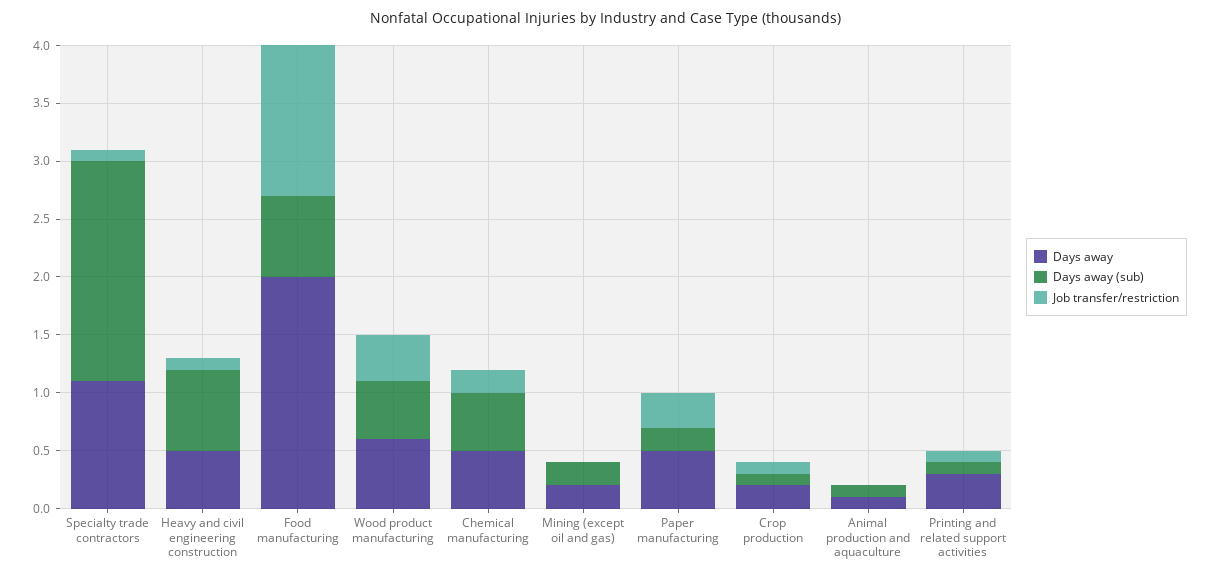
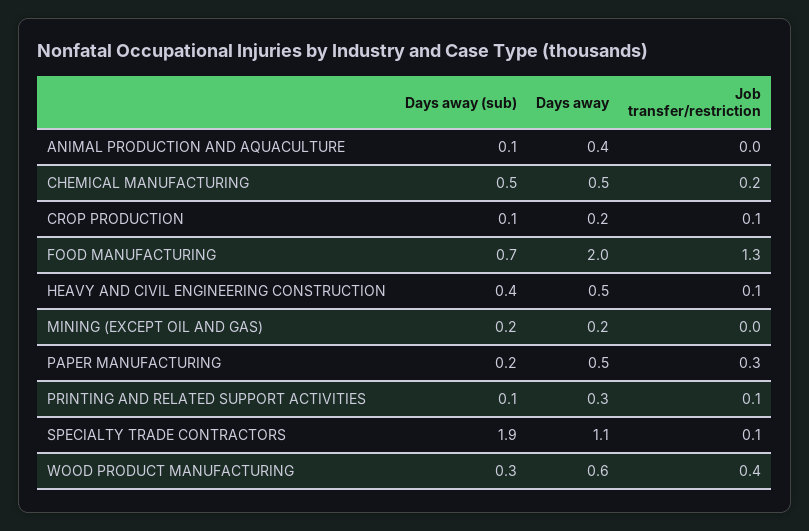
Days away (sub), Heavy and civil engineering construction: 0.7 -> 0.4
Days away (sub), Wood product manufacturing: 0.5 -> 0.3
Days away, Animal production and aquaculture: 0.1 -> 0.4

